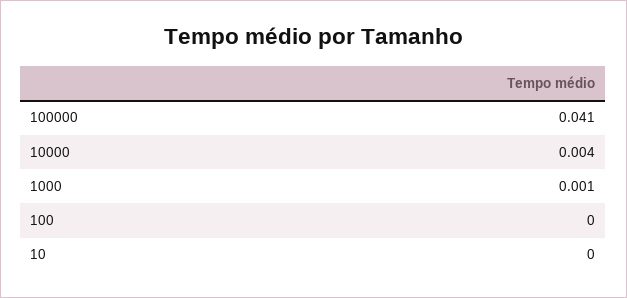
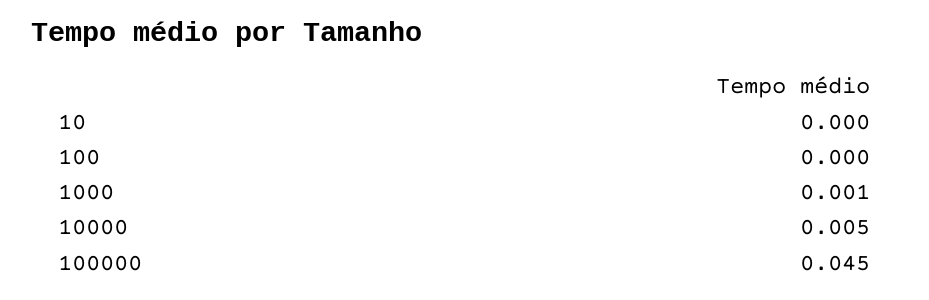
100000: 0.041 -> 0.045
10000: 0.004 -> 0.005

